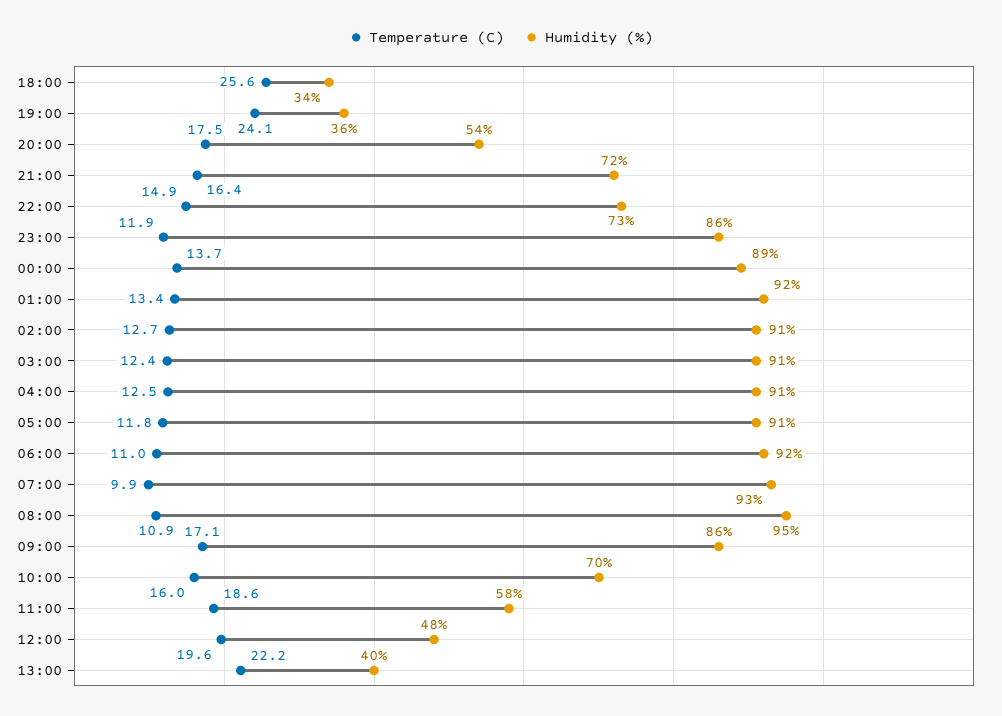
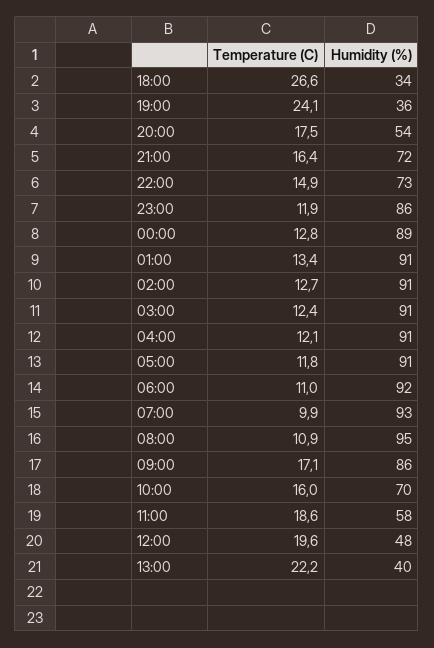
Temperature (C), 18:00: 25.6 -> 26.6
Temperature (C), 00:00: 13.7 -> 12.8
Humidity (%), 01:00: 92 -> 91
Temperature (C), 04:00: 12.5 -> 12.1

